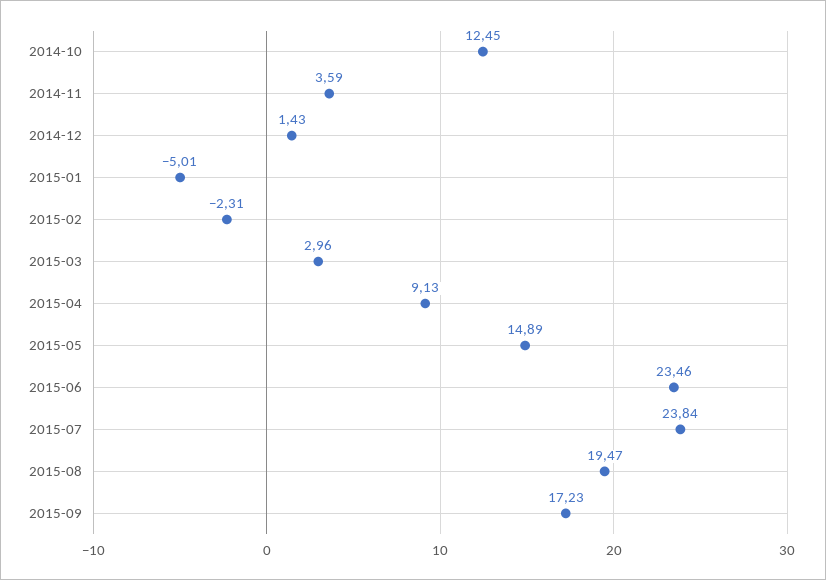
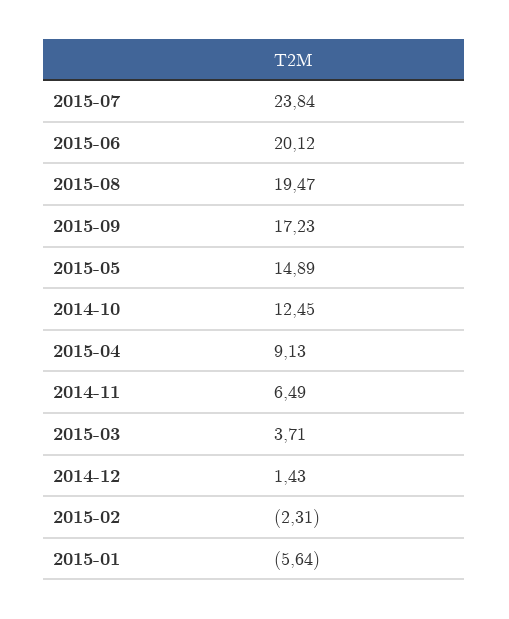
2014-11: 3.59 -> 6.49
2015-01: -5.01 -> -5.64
2015-03: 2.96 -> 3.71
2015-06: 23.46 -> 20.12

